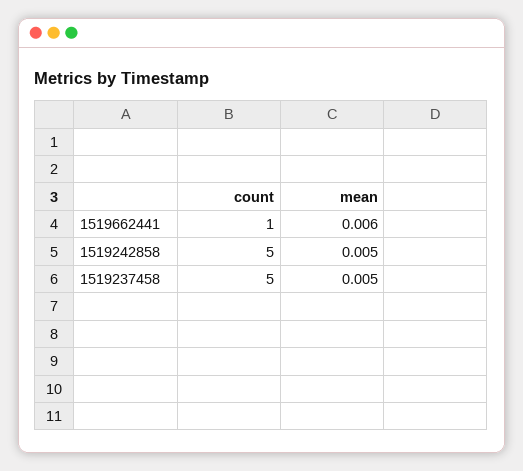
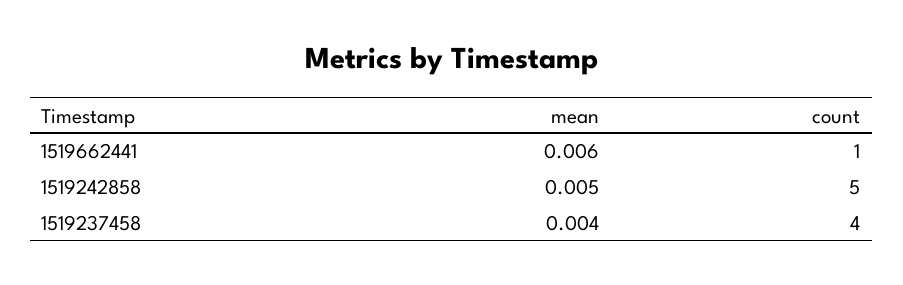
count, 1519237458: 5 -> 4
mean, 1519237458: 0.005 -> 0.004

